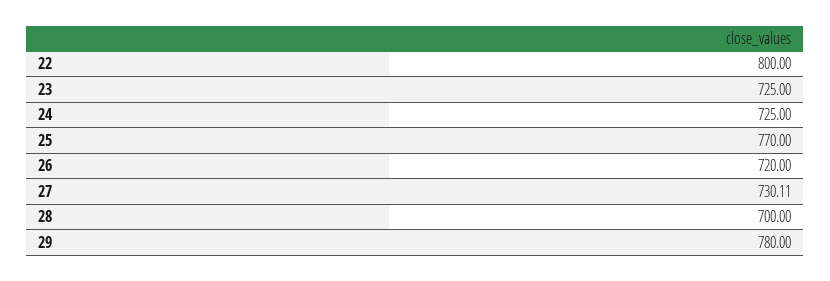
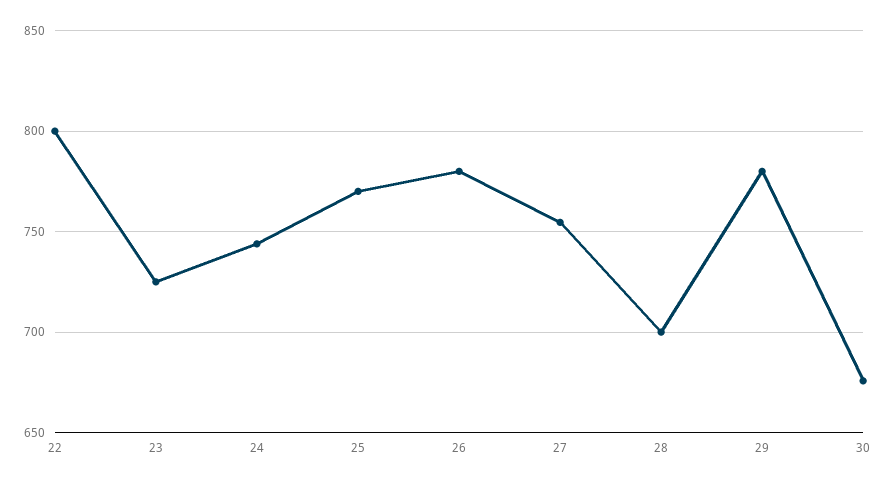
24: 725 -> 745
26: 720 -> 780
27: 730.11 -> 755
30: none -> 675

